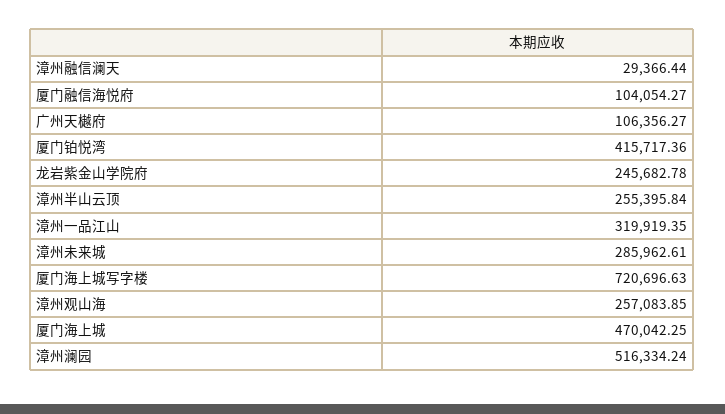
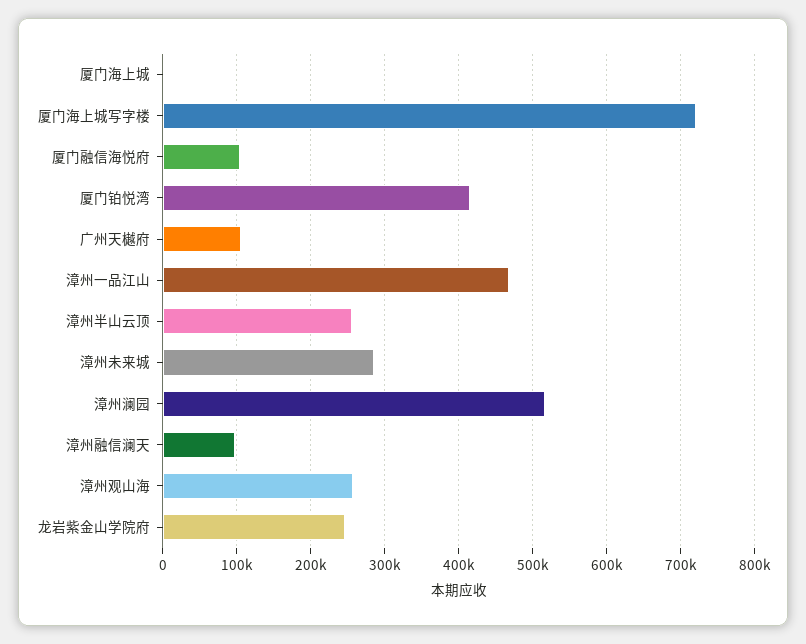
漳州融信澜天: 29366.44 -> 100000
漳州一品江山: 319919.35 -> 470000
厦门海上城: 470042.25 -> 0

